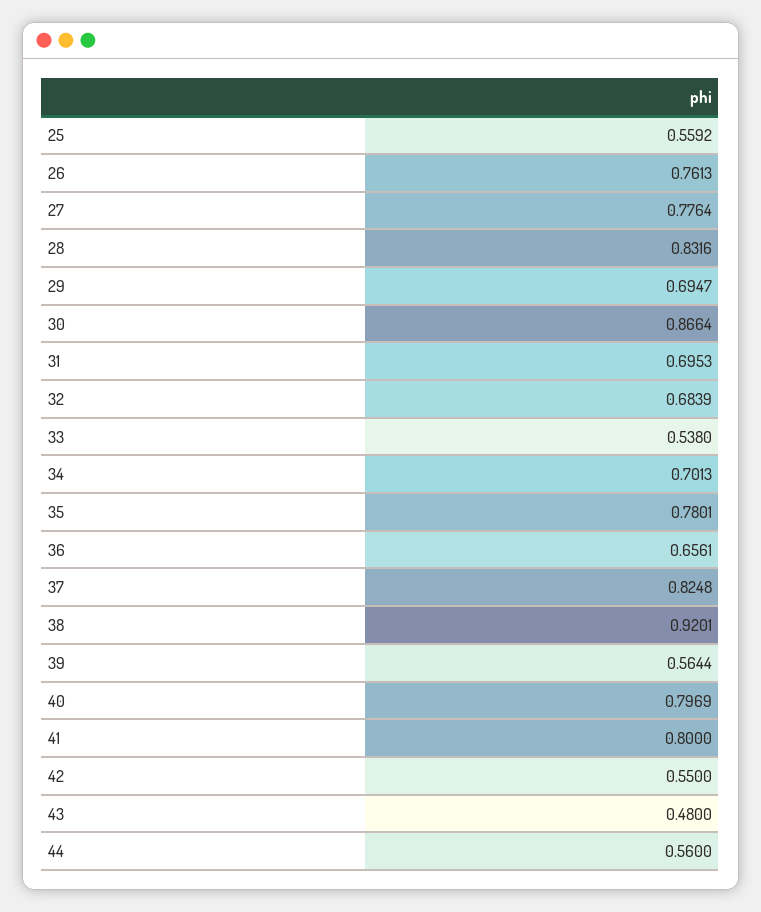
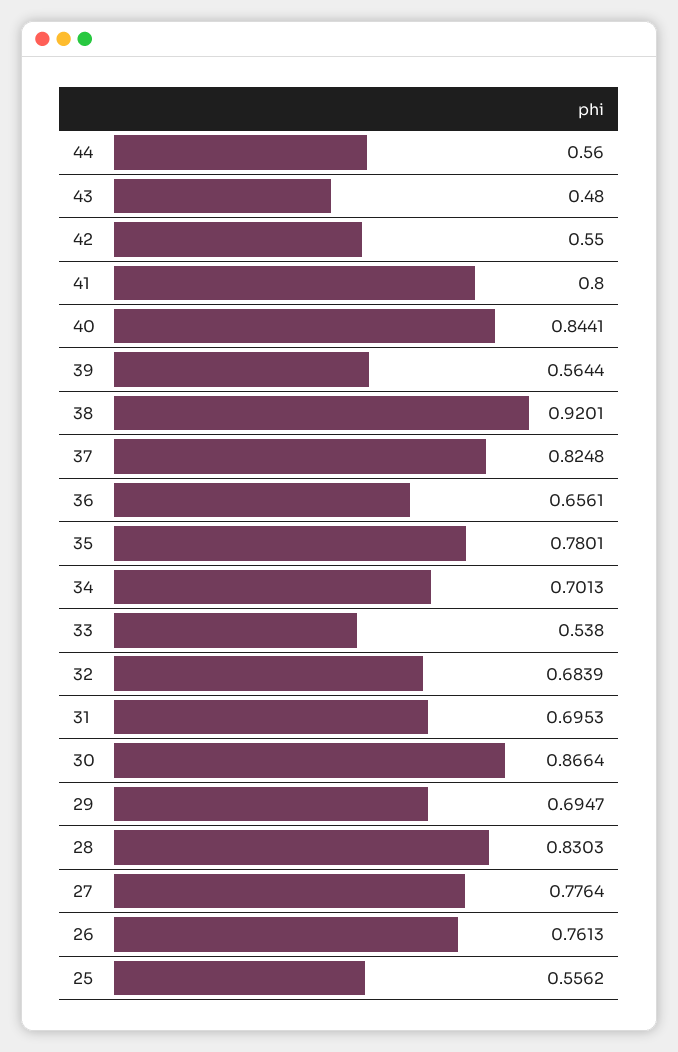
25: 0.5592 -> 0.5562
28: 0.8316 -> 0.8303
40: 0.7969 -> 0.8441

